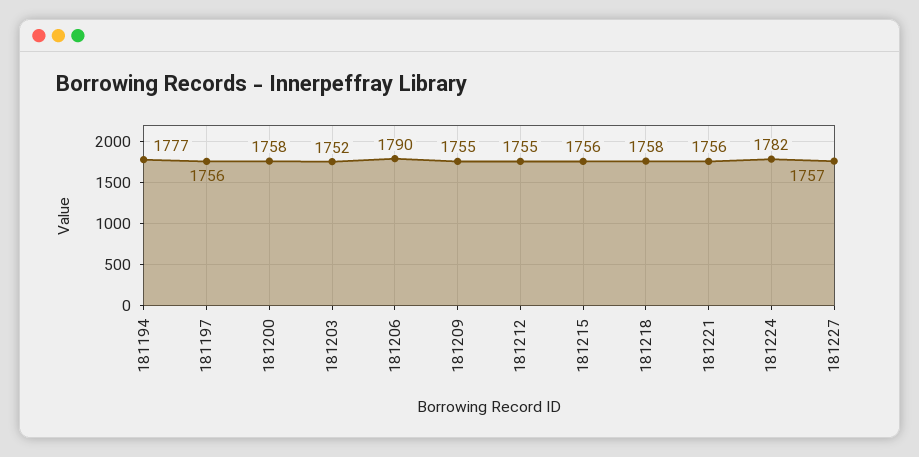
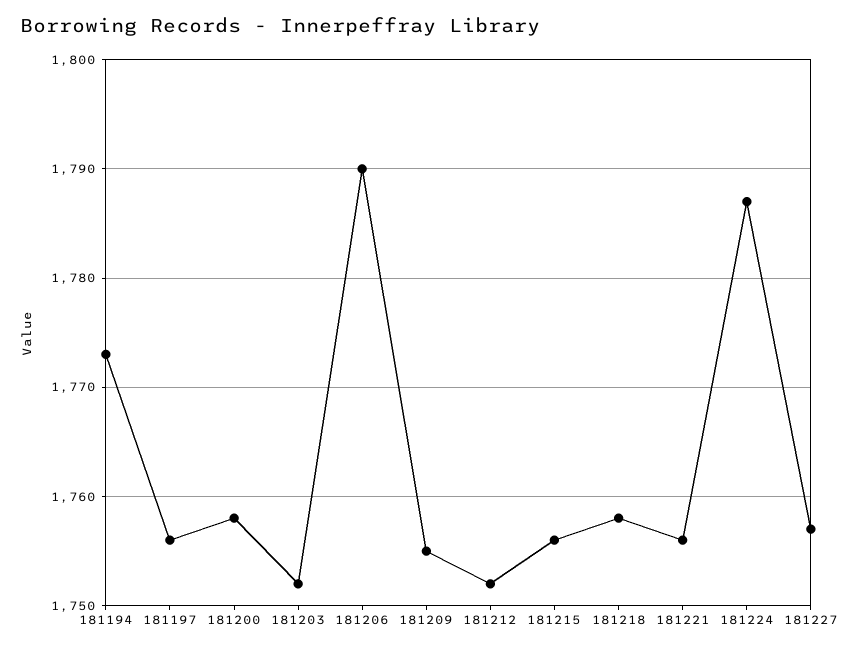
181194: 1777 -> 1773
181212: 1755 -> 1752
181224: 1782 -> 1787

